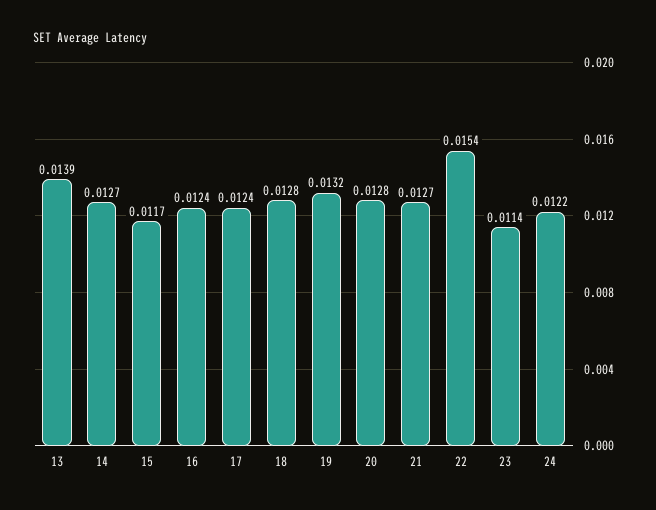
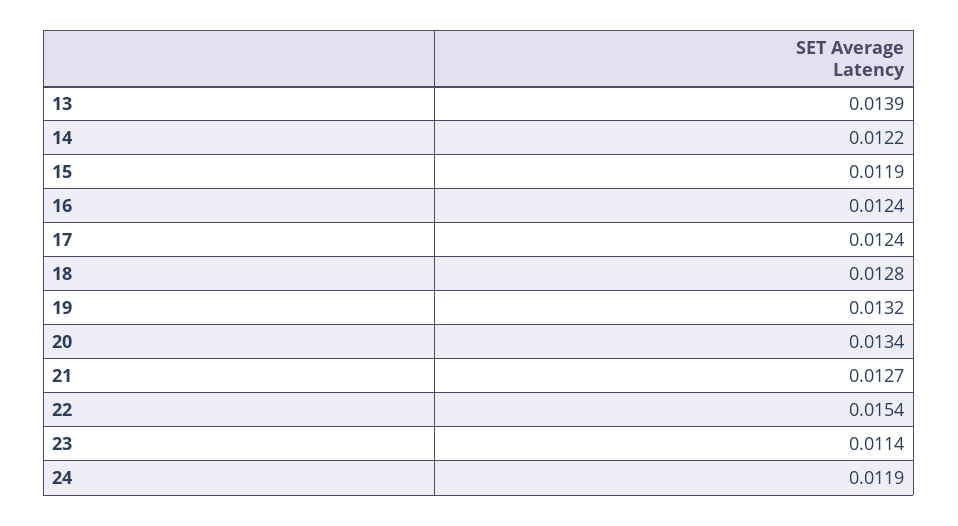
14: 0.0127 -> 0.0122
15: 0.0117 -> 0.0119
20: 0.0128 -> 0.0134
24: 0.0122 -> 0.0119

